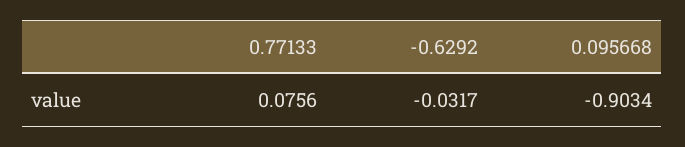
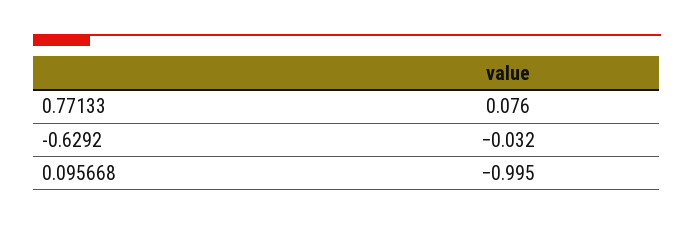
0.095668: -0.9034 -> -0.995

